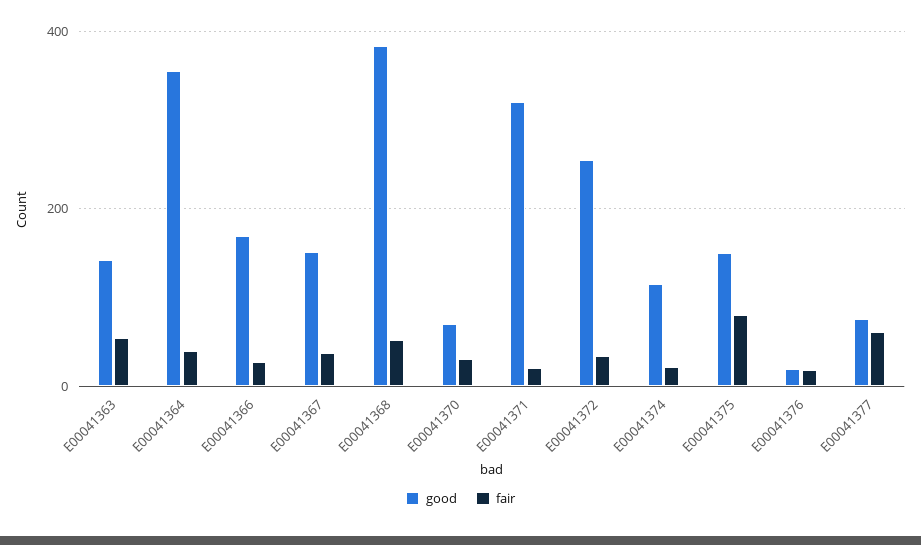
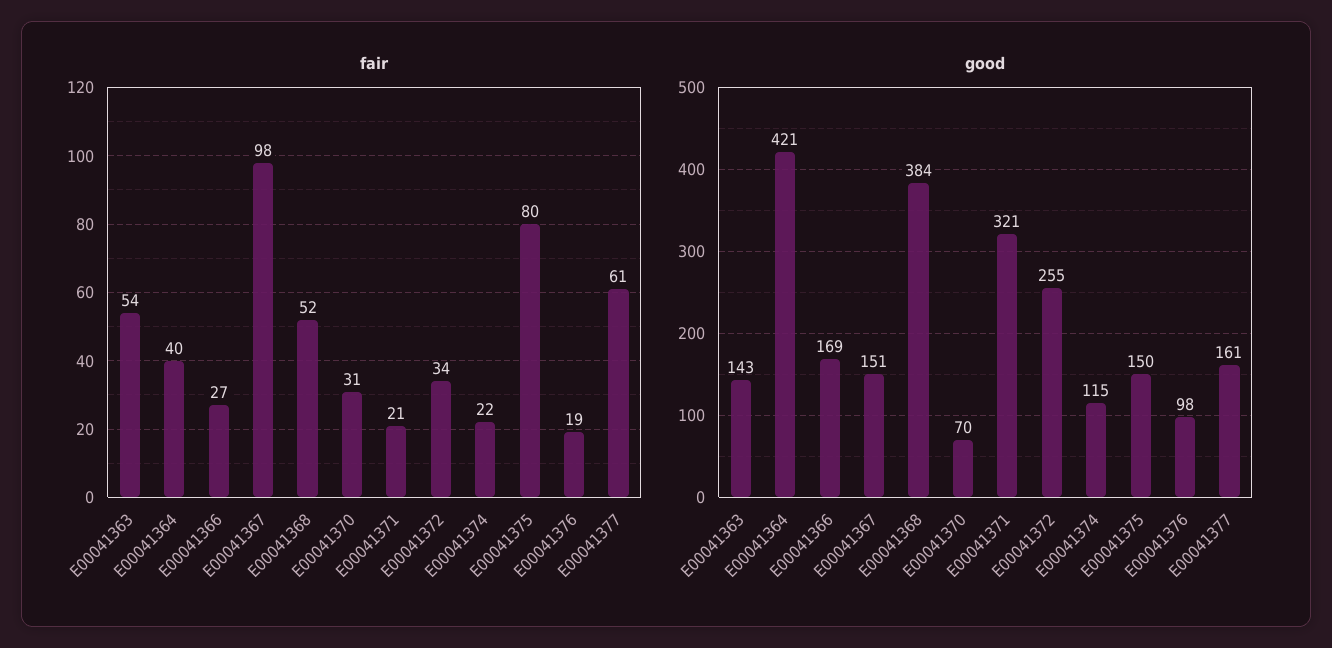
good, E00041364: 360 -> 421
fair, E00041367: 40 -> 98
good, E00041376: 20 -> 98
good, E00041377: 80 -> 161

